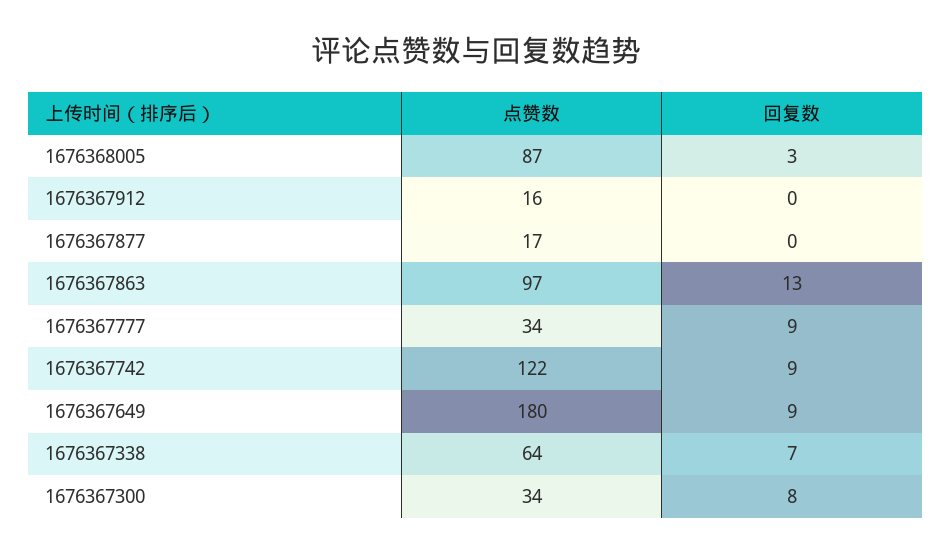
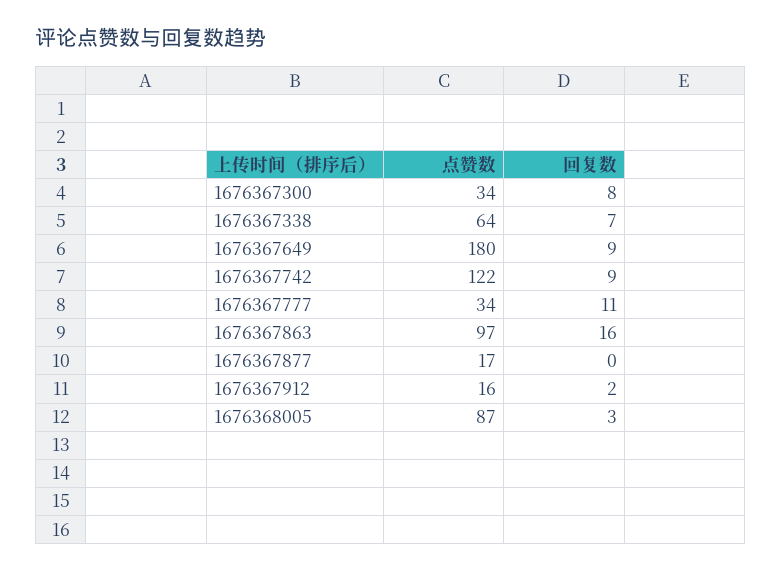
回复数, 1676367912: 0 -> 2
回复数, 1676367863: 13 -> 16
回复数, 1676367777: 9 -> 11

